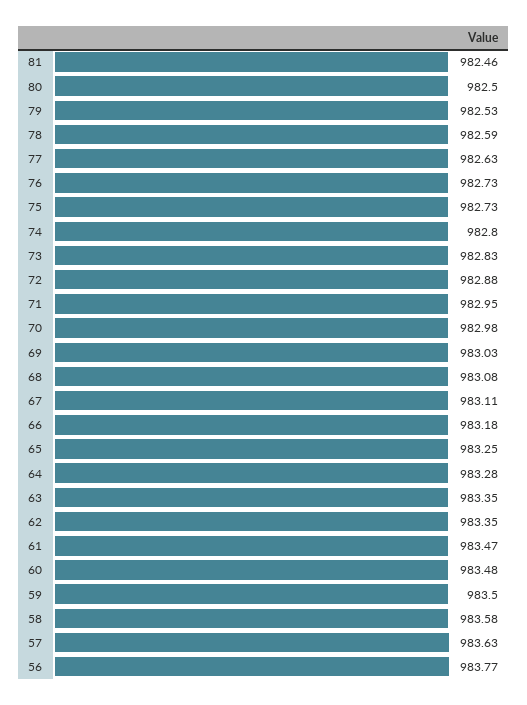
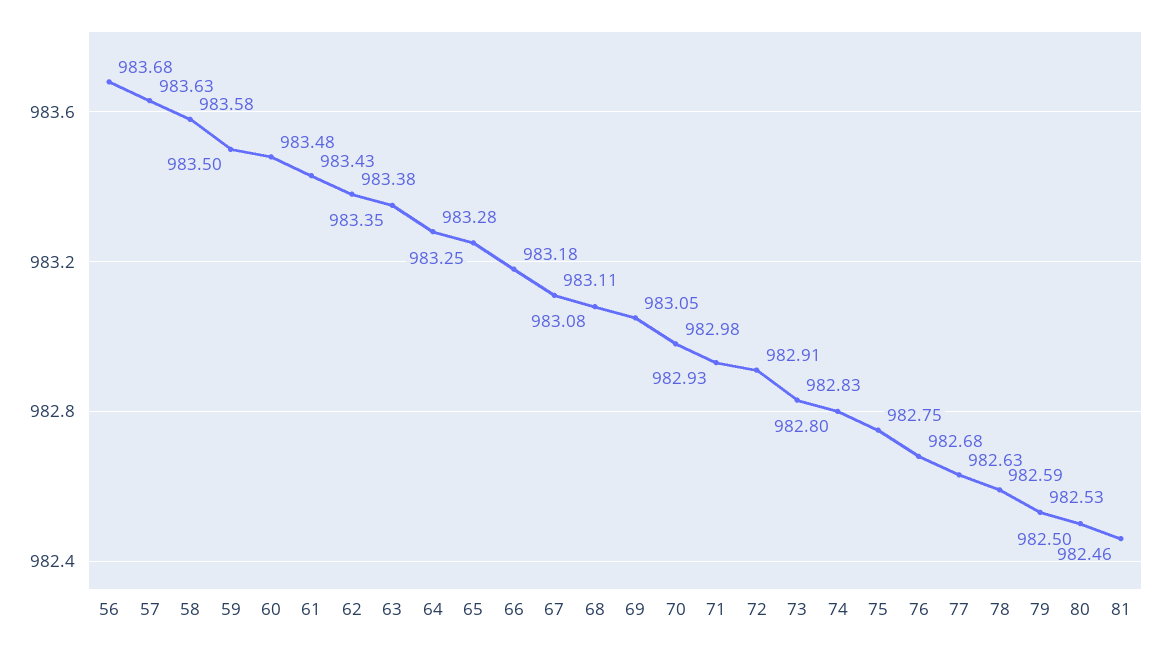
76: 982.73 -> 982.68
75: 982.73 -> 982.75
72: 982.88 -> 982.91
71: 982.95 -> 982.93
69: 983.03 -> 983.05
62: 983.35 -> 983.38
61: 983.47 -> 983.43
56: 983.77 -> 983.68

